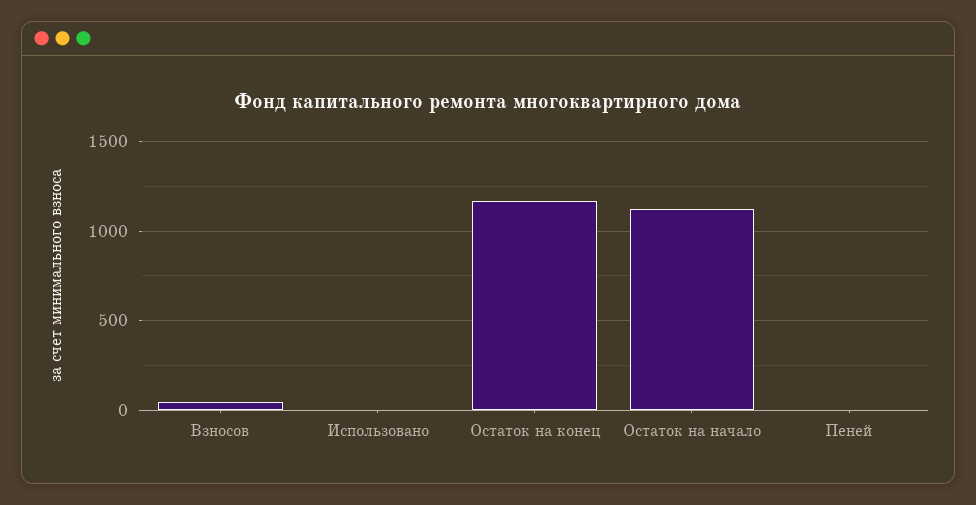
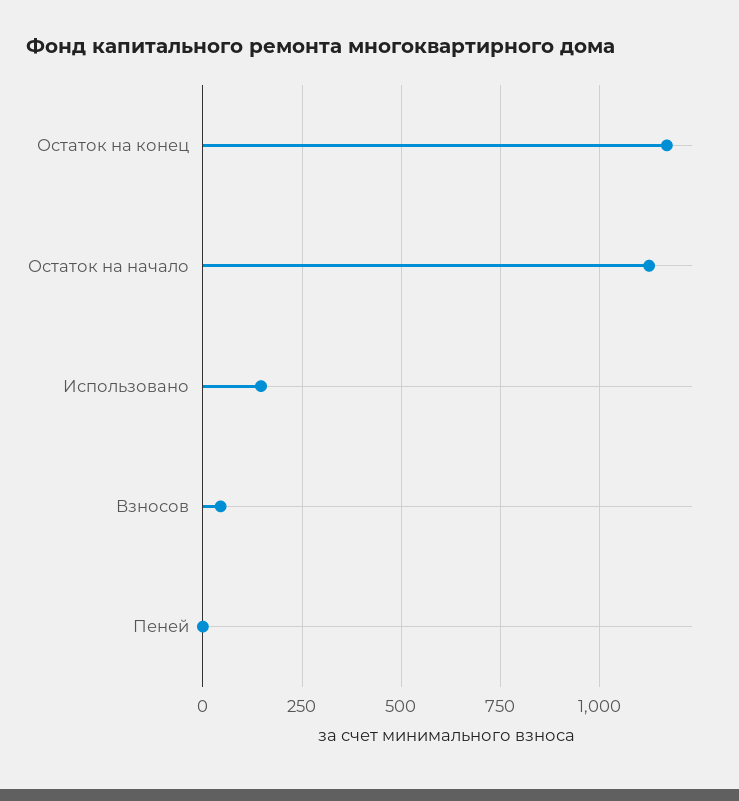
Использовано: 0 -> 150

